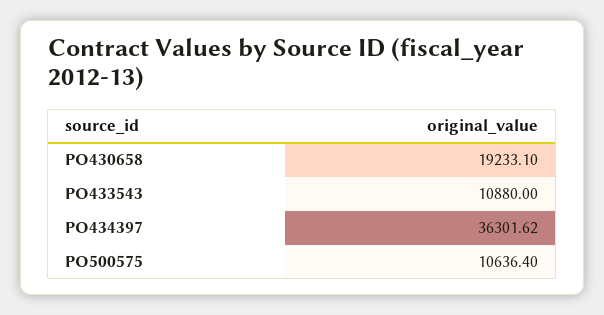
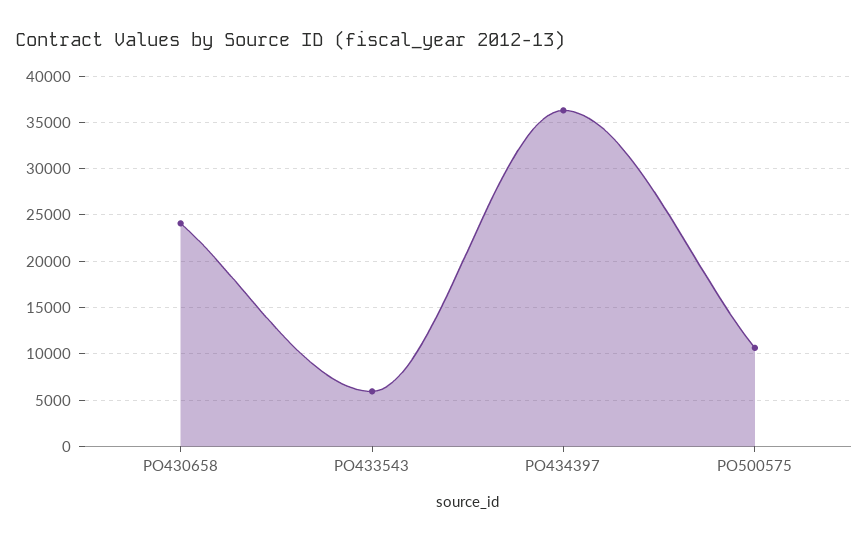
PO430658: 19233.1 -> 24000
PO433543: 10880 -> 6000

